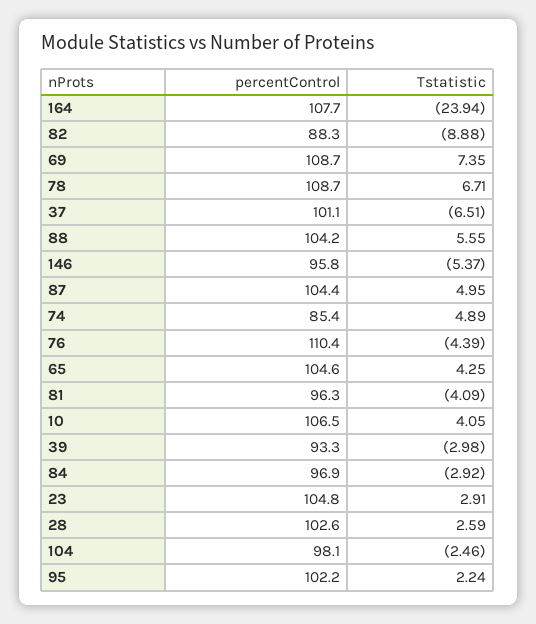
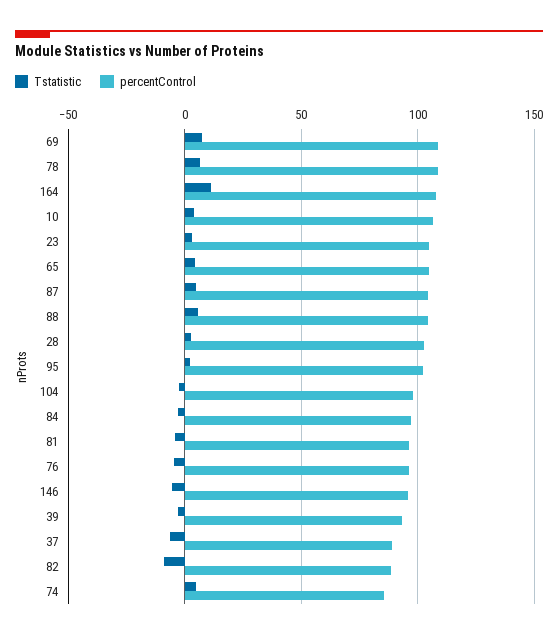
Tstatistic, 164: -23.94 -> 10
percentControl, 37: 101.1 -> 90
percentControl, 76: 110.4 -> 95

